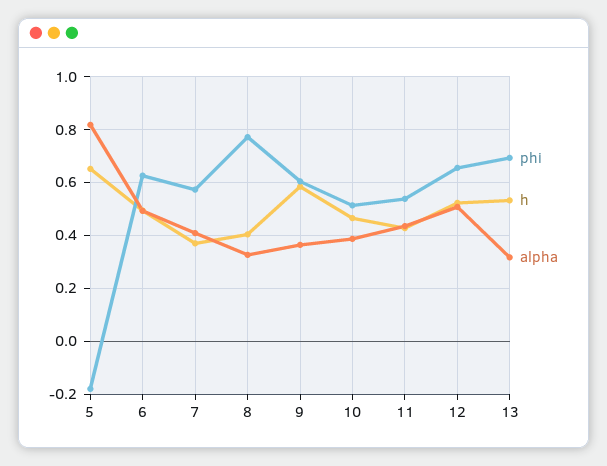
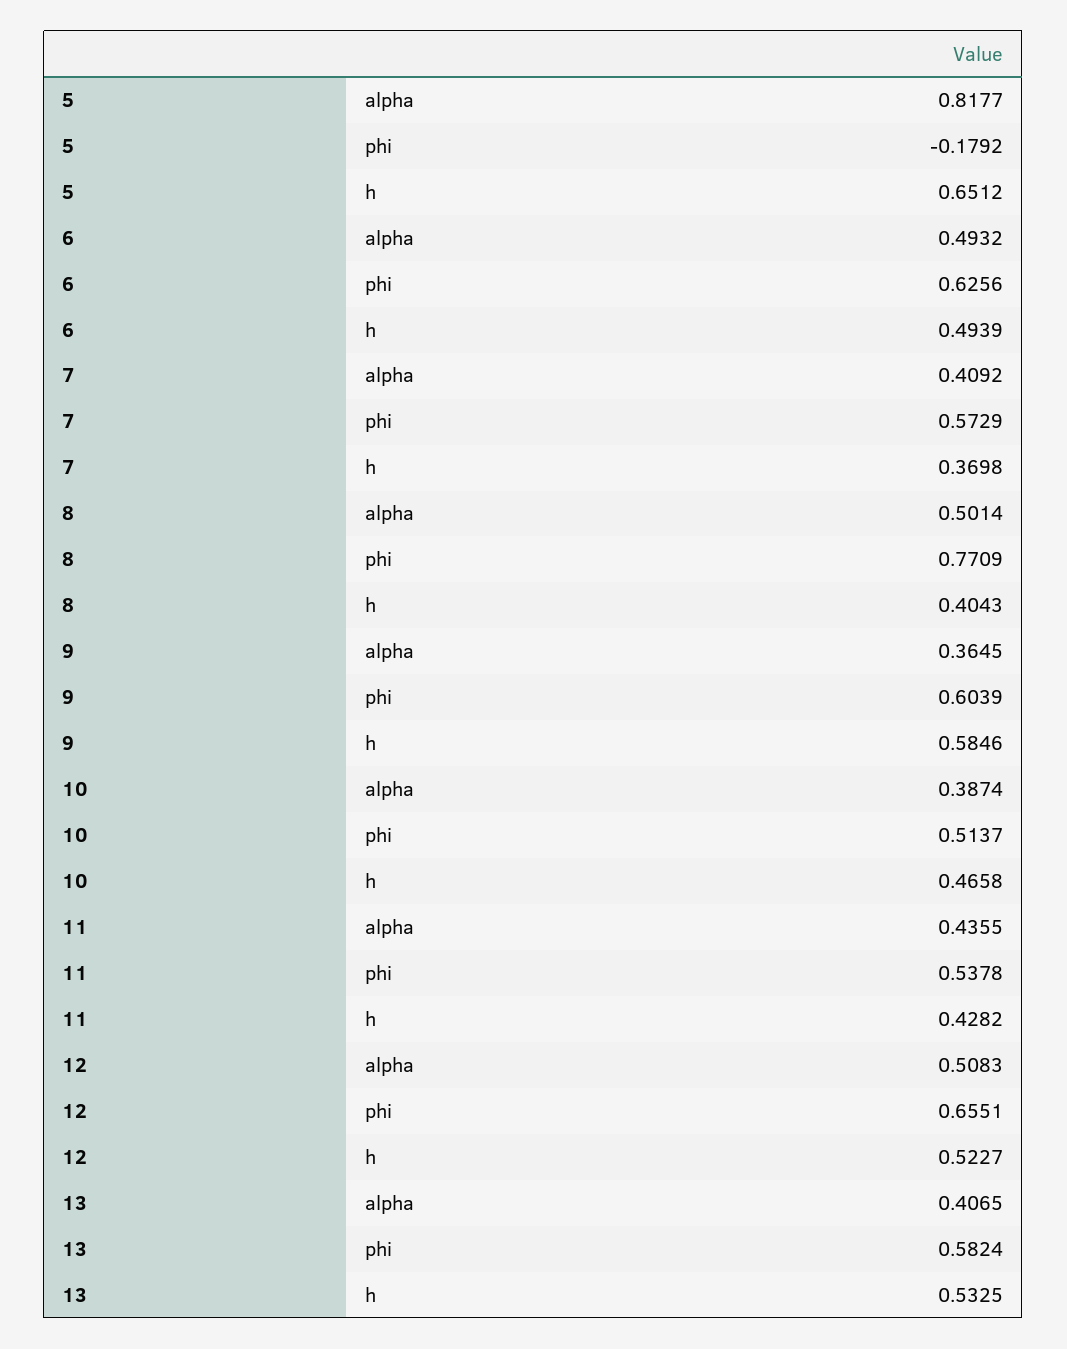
alpha, 8: 0.325 -> 0.5014
phi, 13: 0.7 -> 0.5824
alpha, 13: 0.325 -> 0.4065

